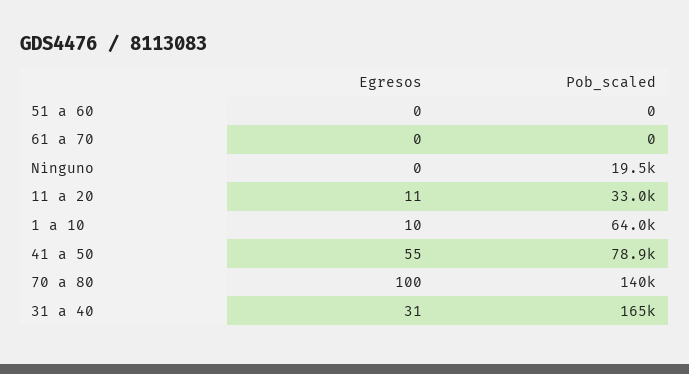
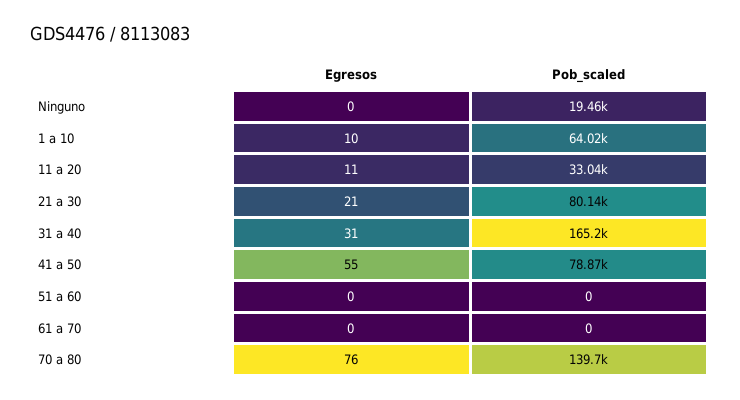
Egresos, 70 a 80: 100 -> 76
Egresos, 21 a 30: none -> 21
Pob_scaled, 21 a 30: none -> 80140

